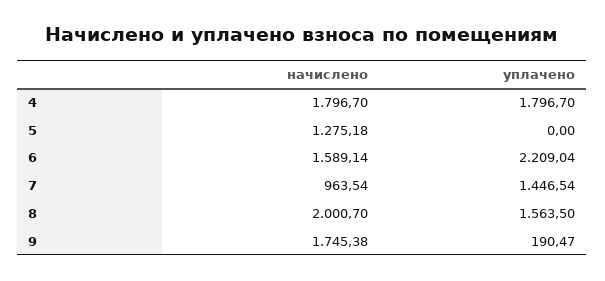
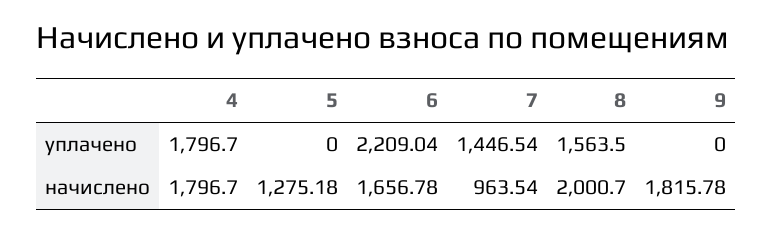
начислено, 6: 1589.14 -> 1656.78
начислено, 9: 1745.38 -> 1815.78
уплачено, 9: 190.47 -> 0

